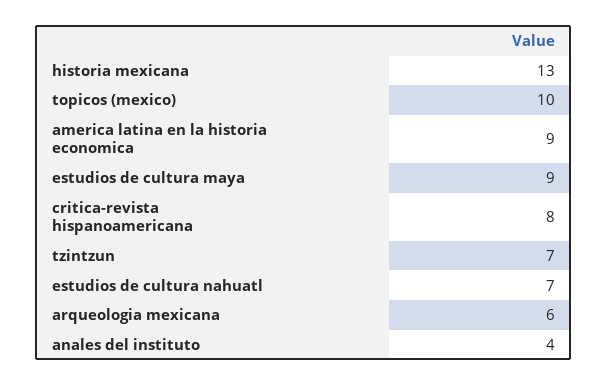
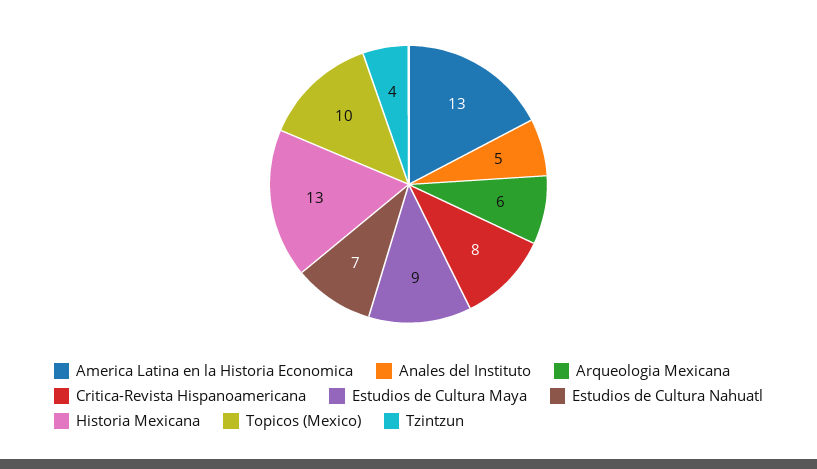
america latina en la historia economica: 9 -> 13
tzintzun: 7 -> 4
anales del instituto: 4 -> 5

